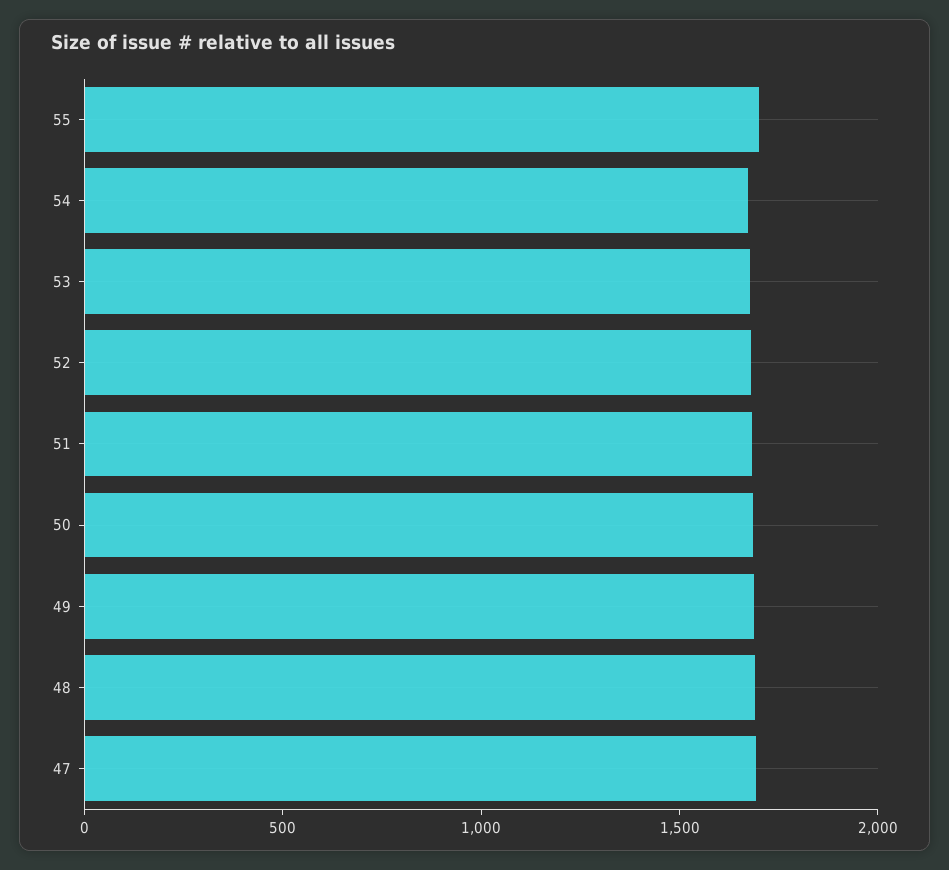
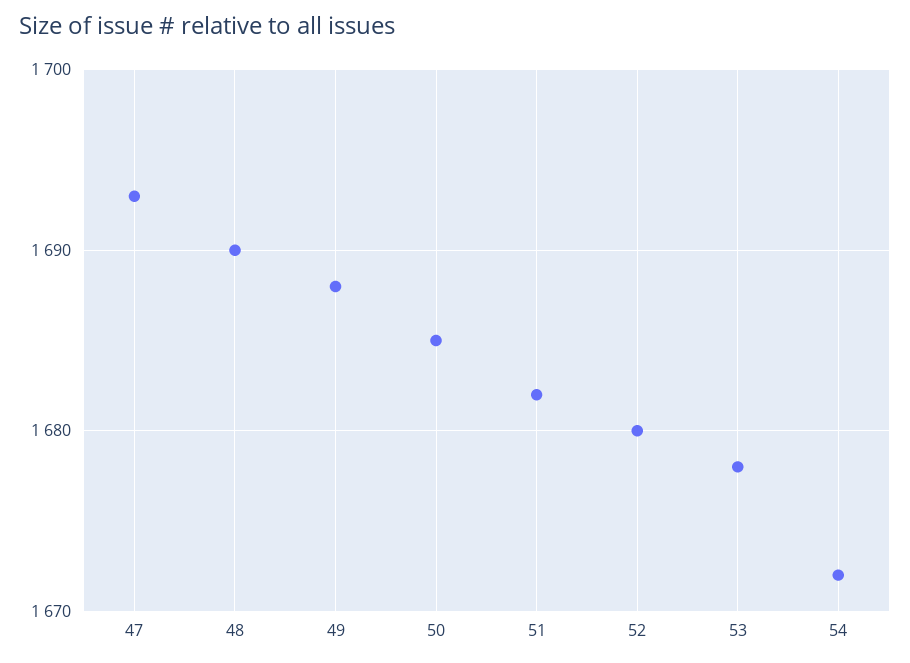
55: 1700 -> none

